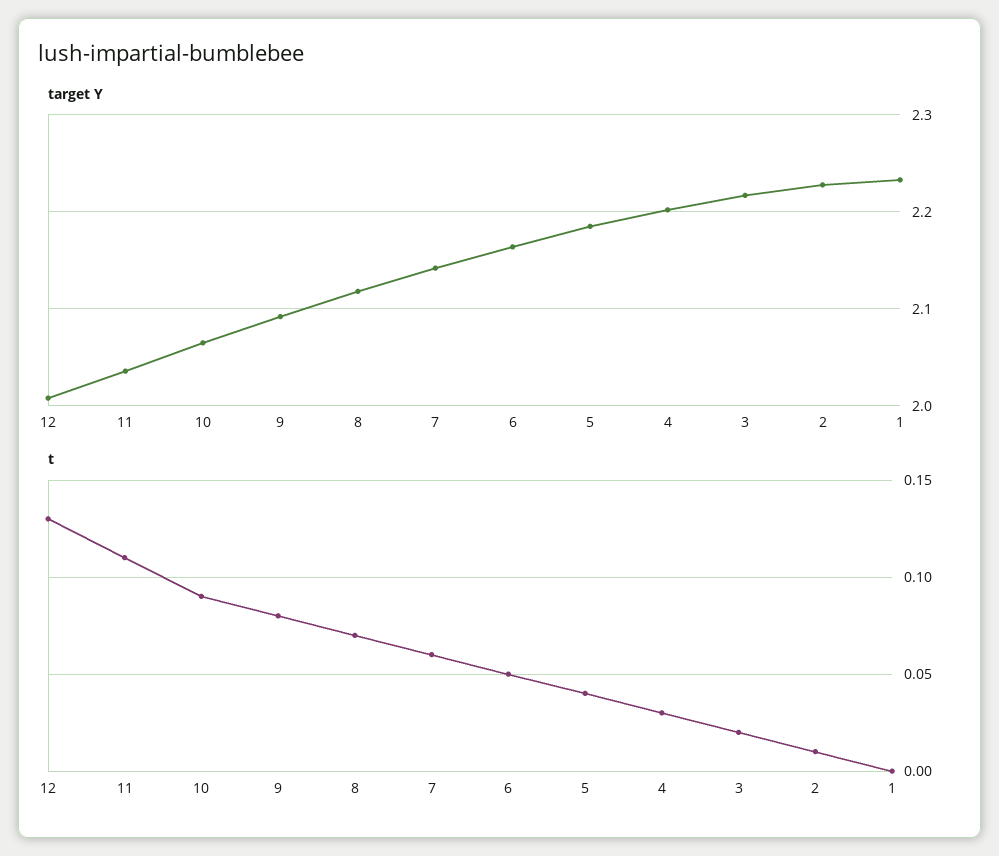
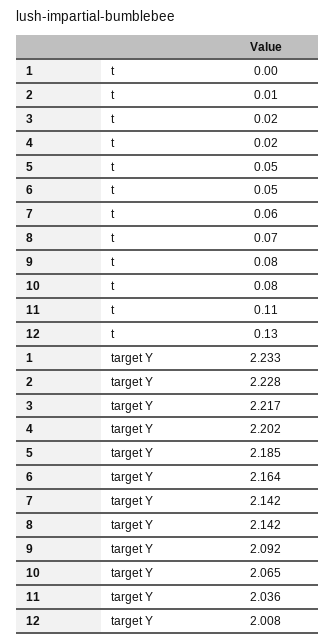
target Y, 8: 2.12 -> 2.142
t, 10: 0.09 -> 0.08
t, 5: 0.04 -> 0.05
t, 4: 0.03 -> 0.02

